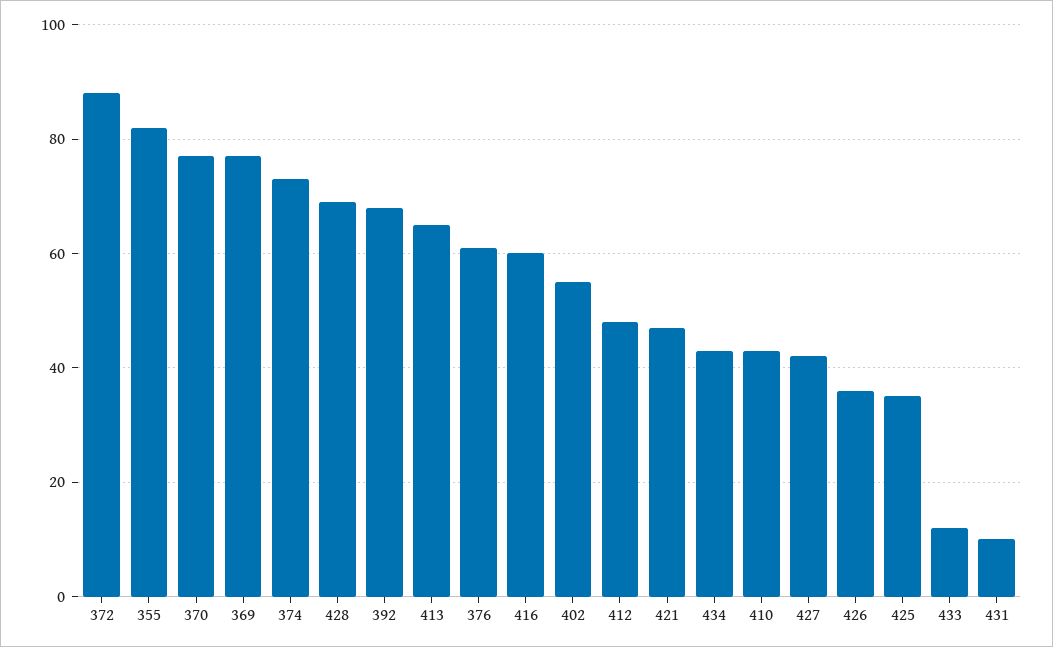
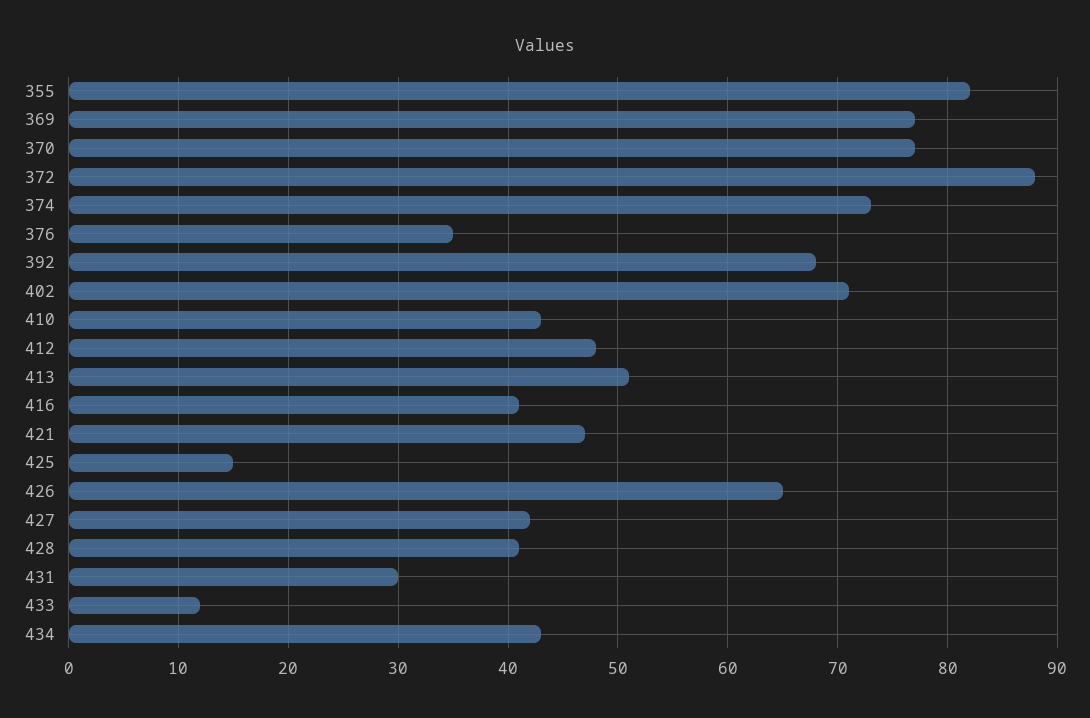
428: 70 -> 41
413: 65 -> 51
376: 60 -> 35
416: 60 -> 41
402: 55 -> 71
426: 35 -> 65
425: 35 -> 15
431: 10 -> 30

